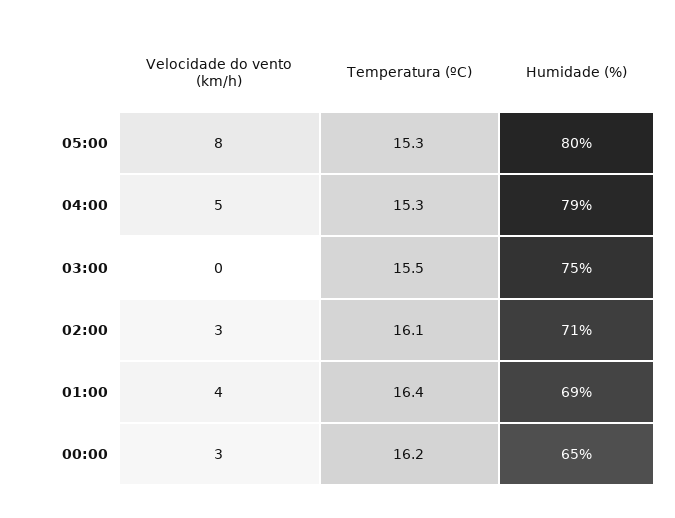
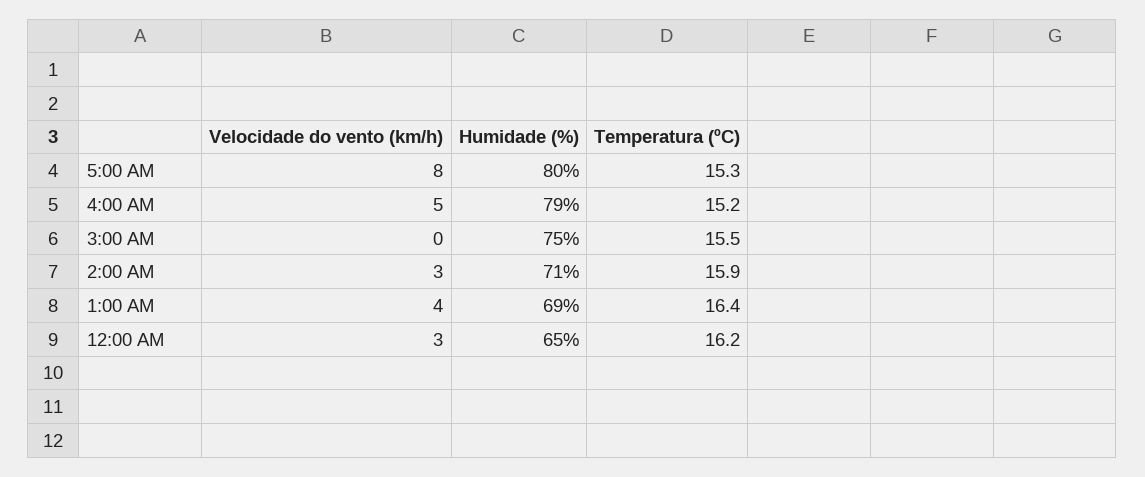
Temperatura (ºC), 04:00: 15.3 -> 15.2
Temperatura (ºC), 02:00: 16.1 -> 15.9

